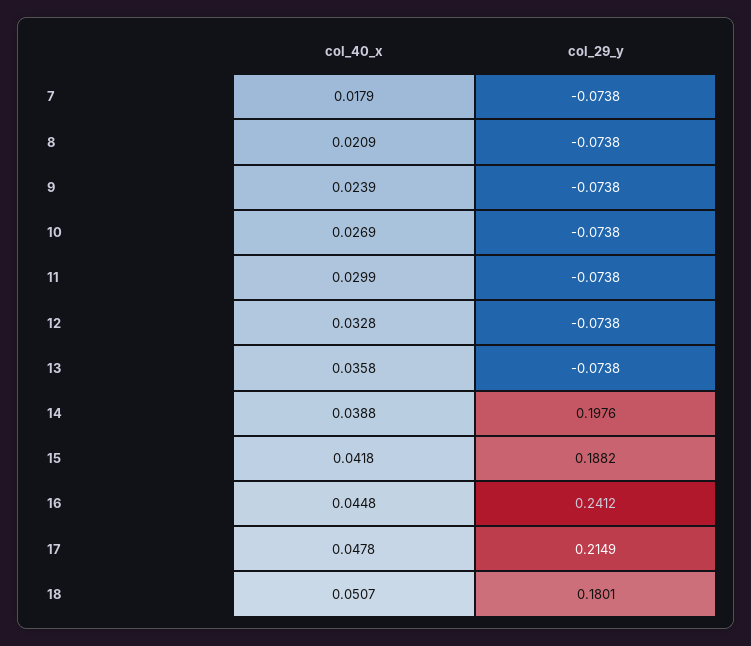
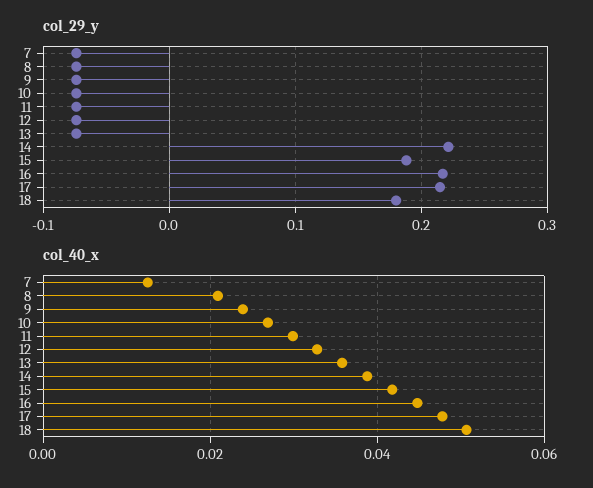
col_40_x, 7: 0.0179 -> 0.012
col_29_y, 14: 0.1976 -> 0.22
col_29_y, 16: 0.2412 -> 0.22

